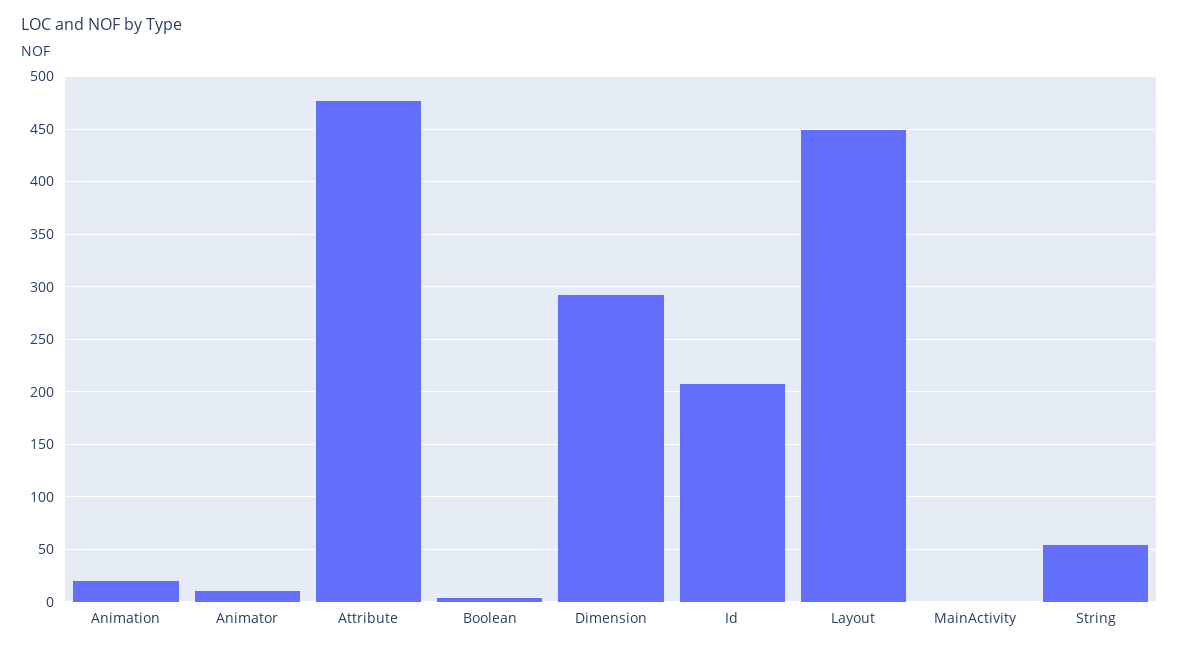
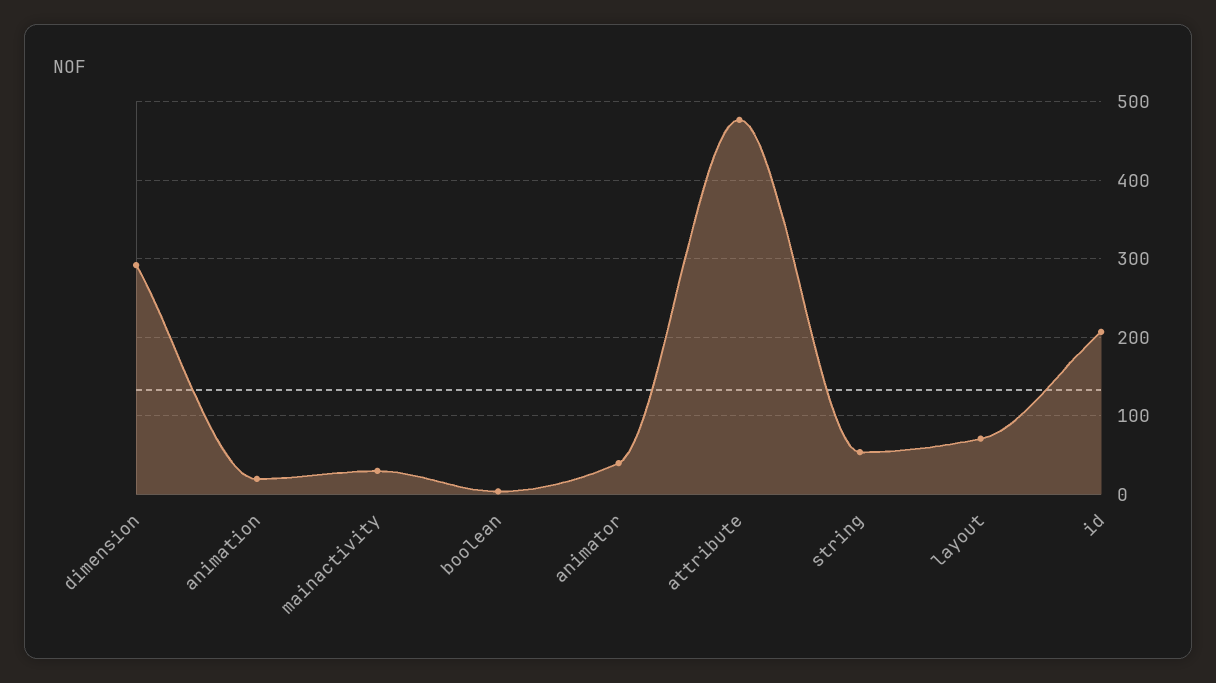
Animator: 10 -> 40
Layout: 450 -> 70
MainActivity: 0 -> 30

